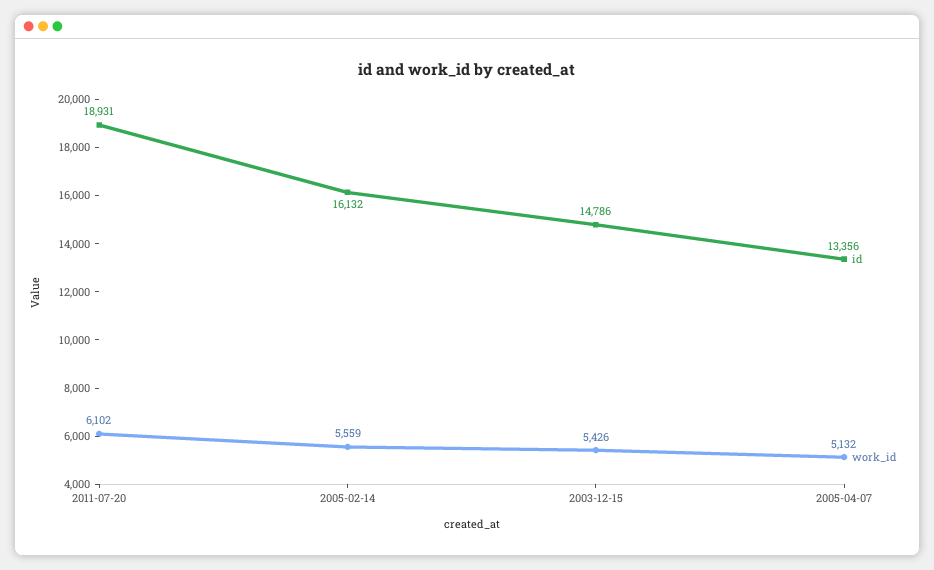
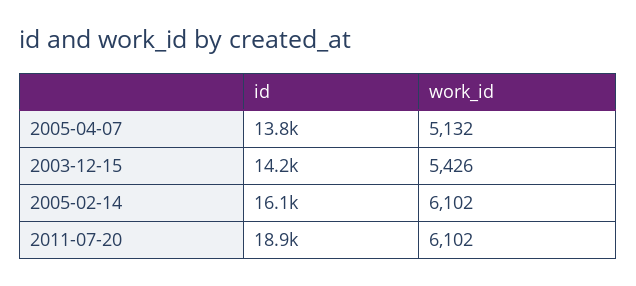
work_id, 2005-02-14: 5559 -> 6102
id, 2003-12-15: 14786 -> 14200
id, 2005-04-07: 13356 -> 13800

